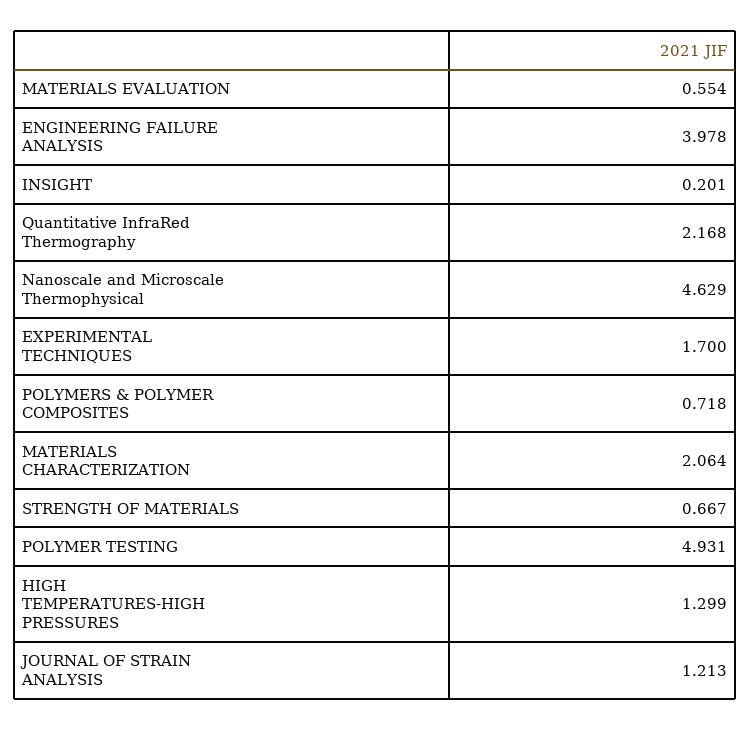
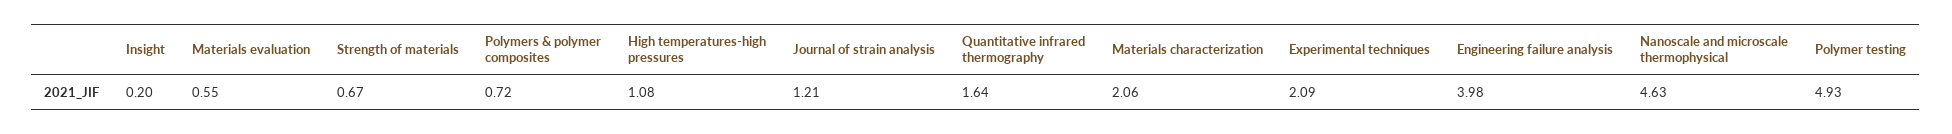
Quantitative InfraRed Thermography: 2.168 -> 1.64
EXPERIMENTAL TECHNIQUES: 1.7 -> 2.09
HIGH TEMPERATURES-HIGH PRESSURES: 1.299 -> 1.08

